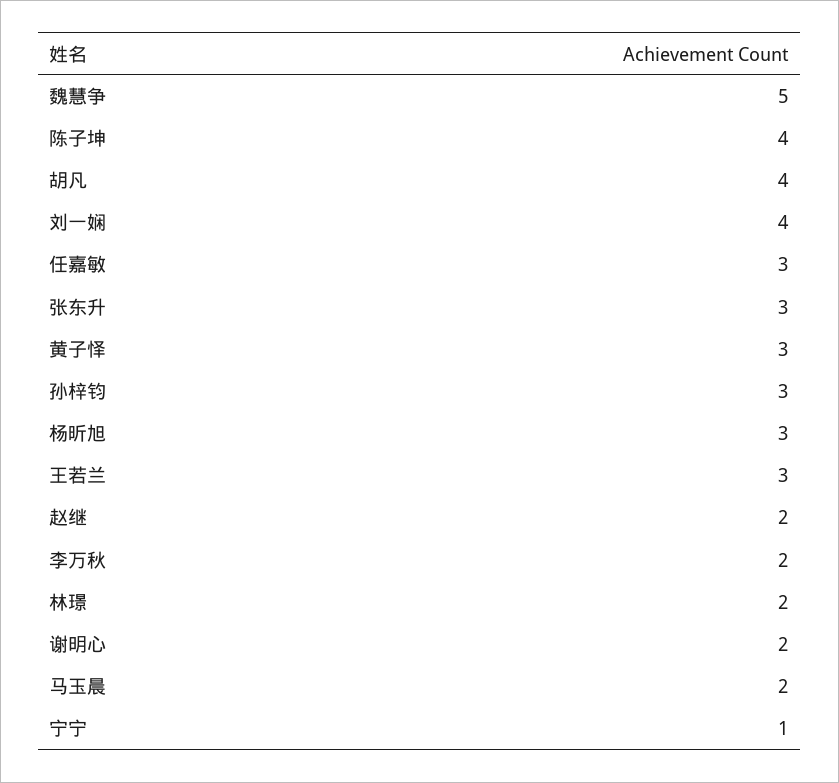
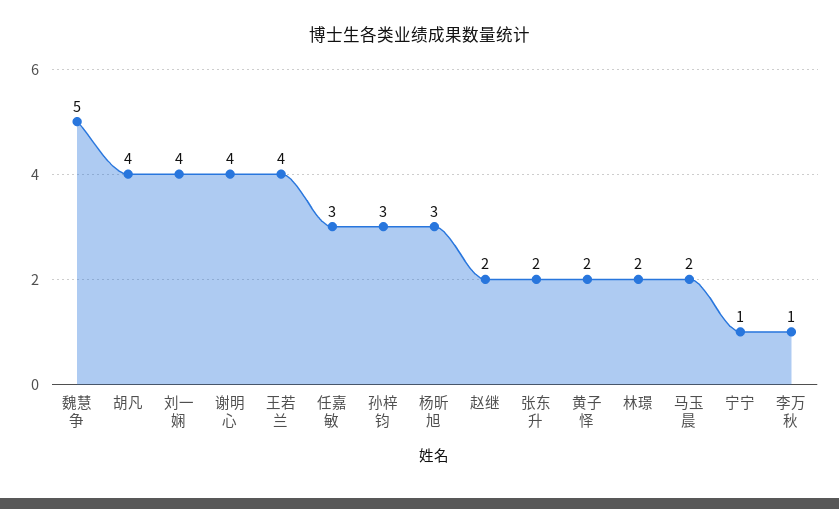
陈子坤: 4 -> none
张东升: 3 -> 2
黄子怿: 3 -> 2
王若兰: 3 -> 4
李万秋: 2 -> 1
谢明心: 2 -> 4

